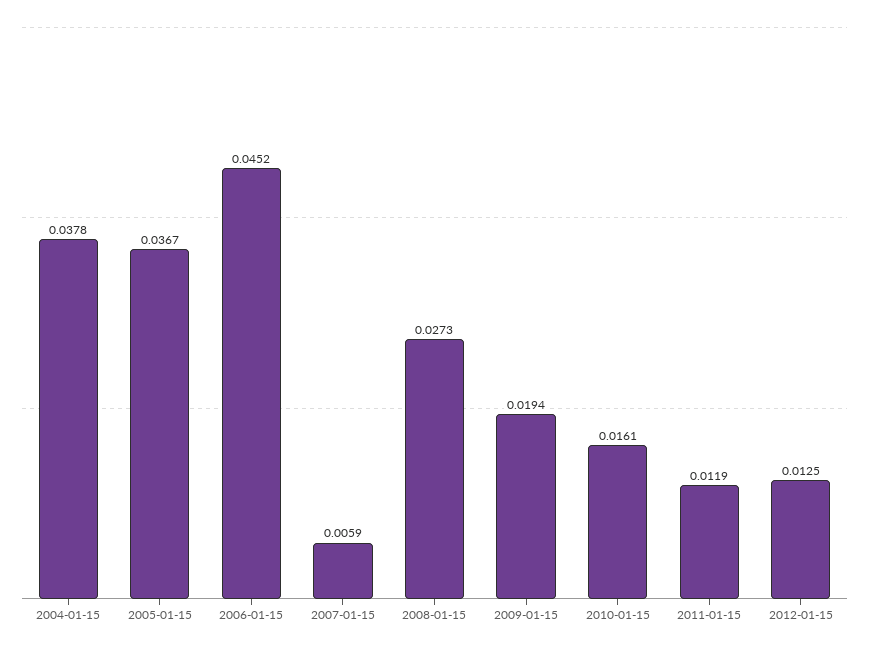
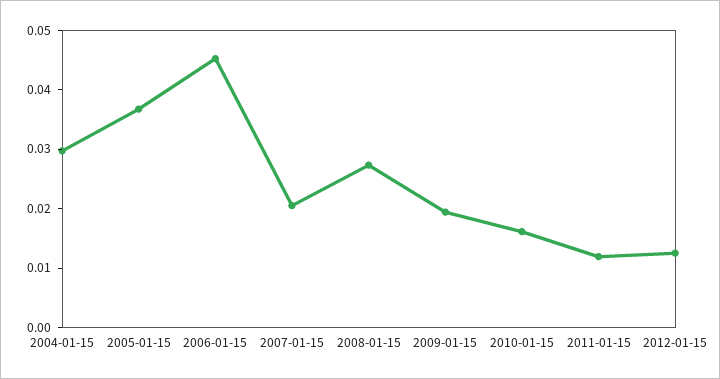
2004-01-15: 0.0378 -> 0.03
2007-01-15: 0.0059 -> 0.02

